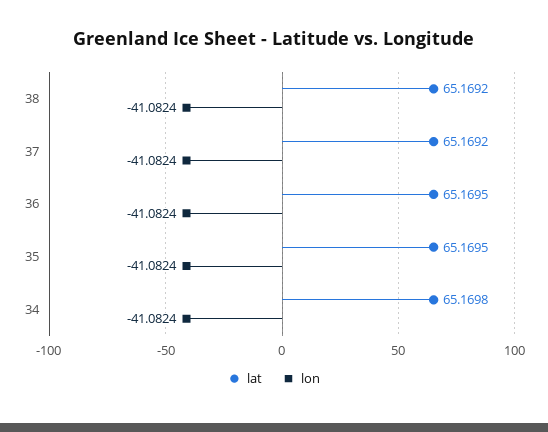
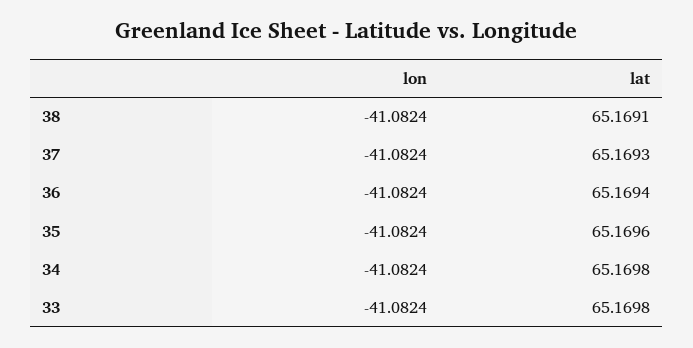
lat, 38: 65.1692 -> 65.1691
lat, 37: 65.1692 -> 65.1693
lat, 36: 65.1695 -> 65.1694
lat, 35: 65.1695 -> 65.1696
lon, 33: none -> -41.0824
lat, 33: none -> 65.1698

